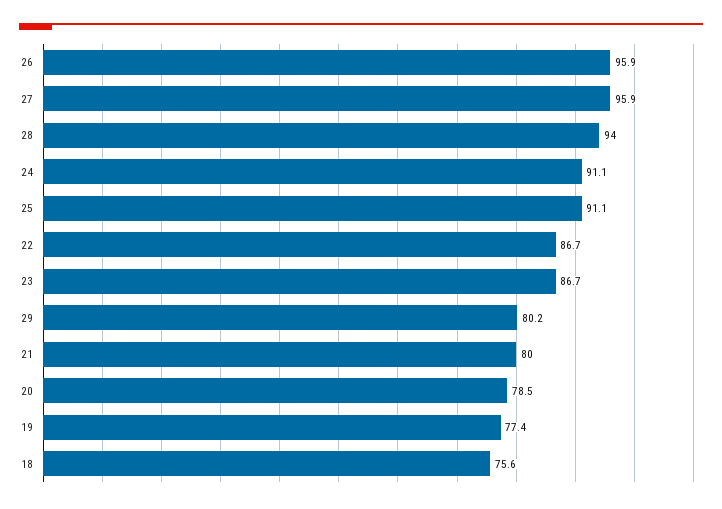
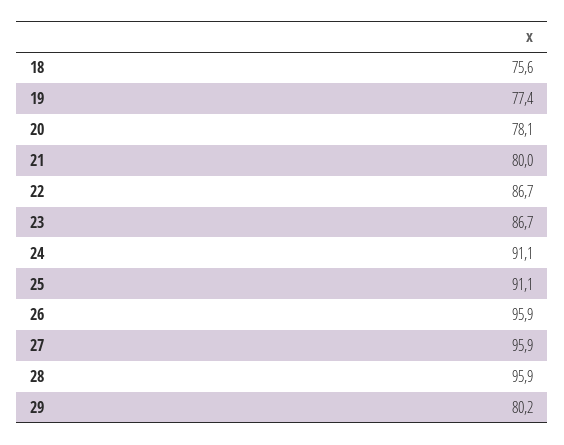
28: 94 -> 95.9
20: 78.5 -> 78.1

